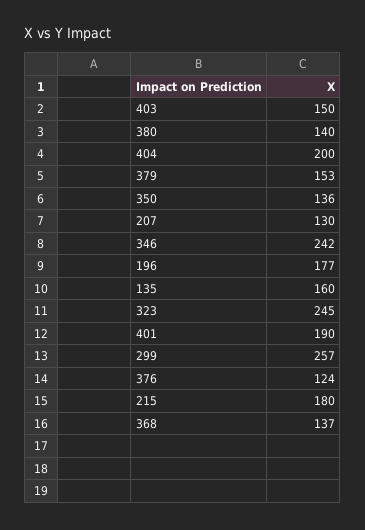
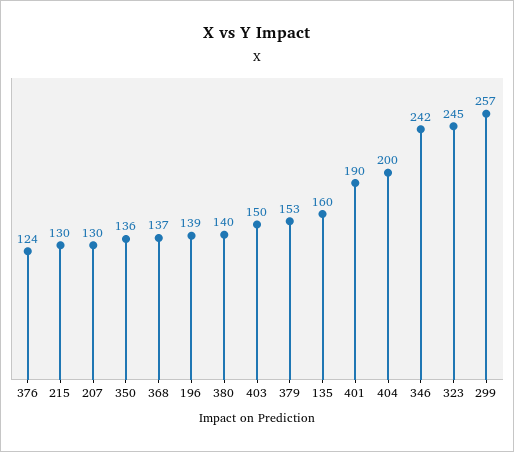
196: 177 -> 139
215: 180 -> 130

